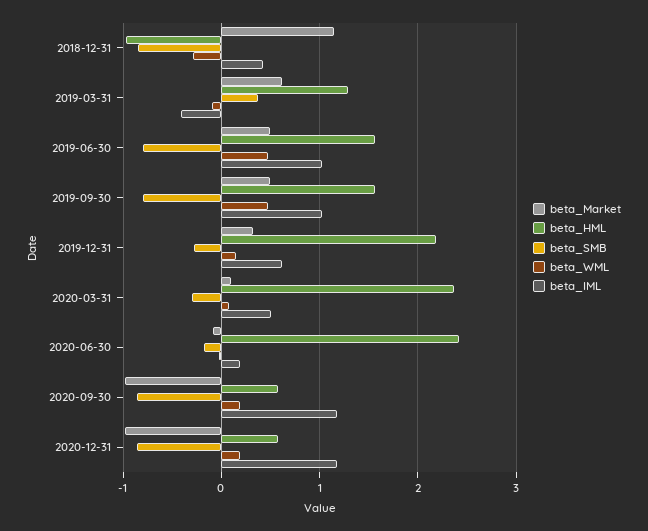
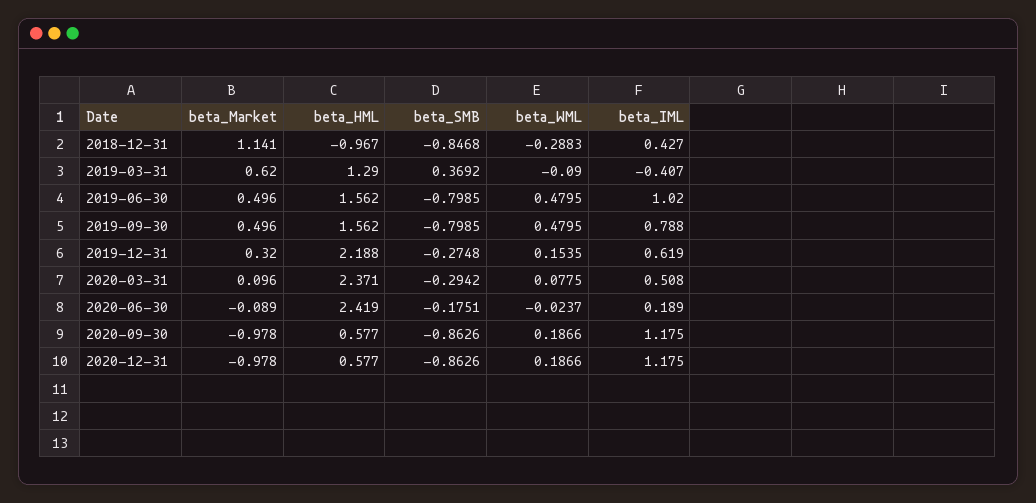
beta_IML, 2019-09-30: 1 -> 0.788

